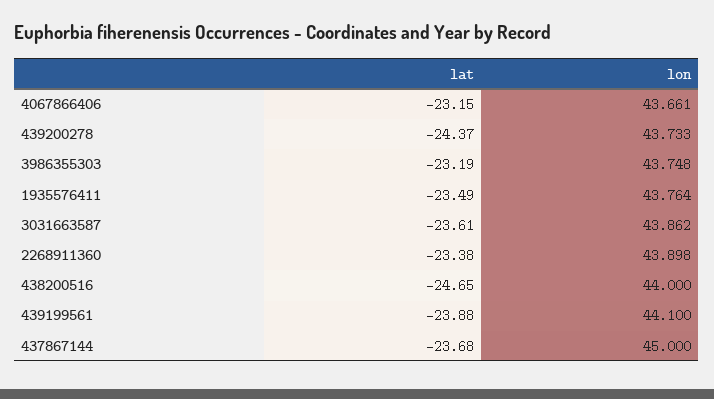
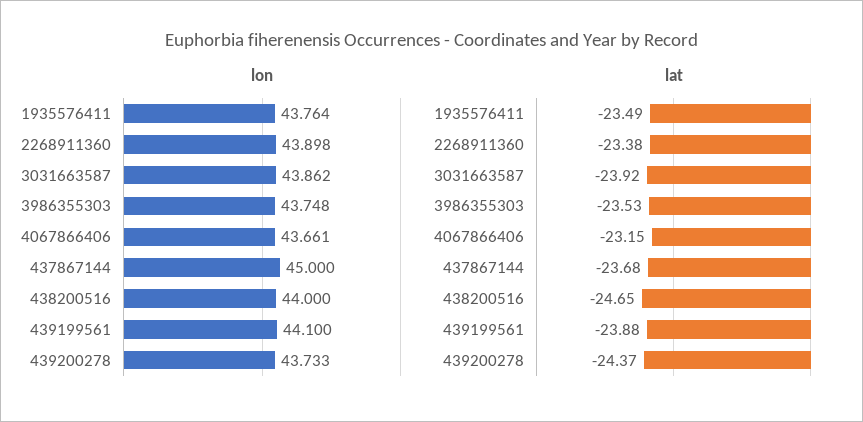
lat, 3986355303: -23.19 -> -23.53
lat, 3031663587: -23.61 -> -23.92

